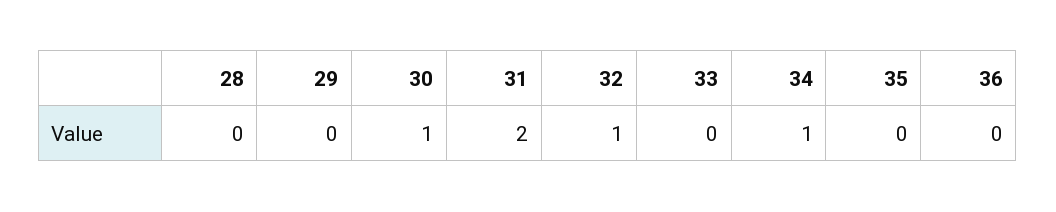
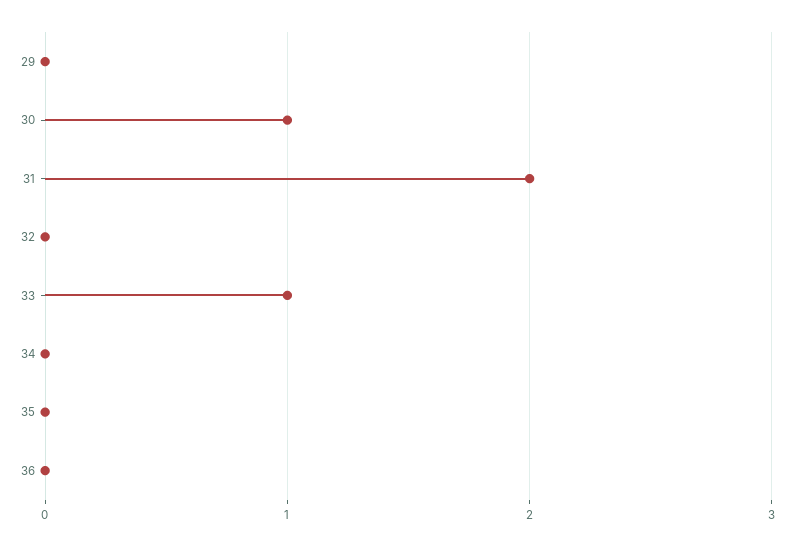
28: 0 -> none
32: 1 -> 0
33: 0 -> 1
34: 1 -> 0

